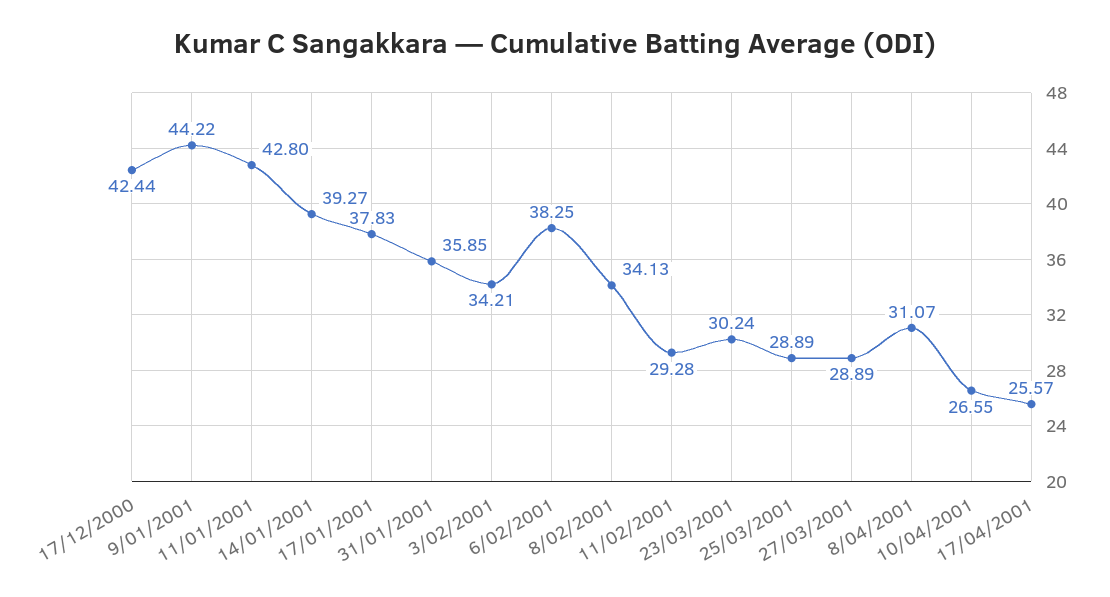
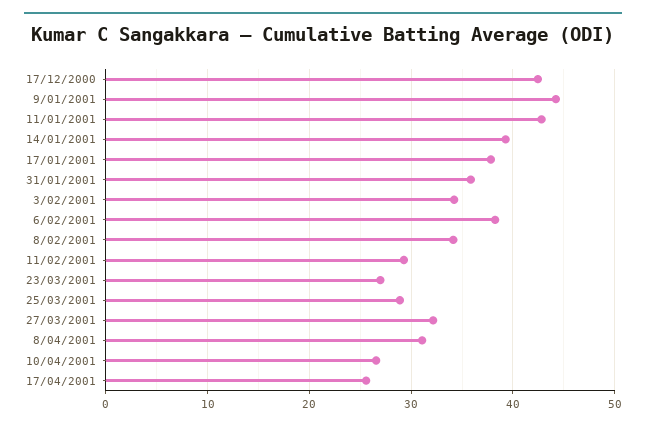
23/03/2001: 30.24 -> 27
27/03/2001: 28.89 -> 32

